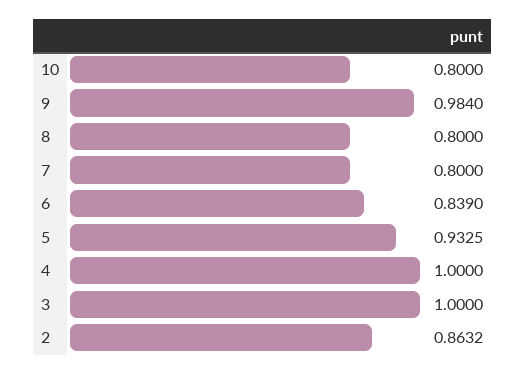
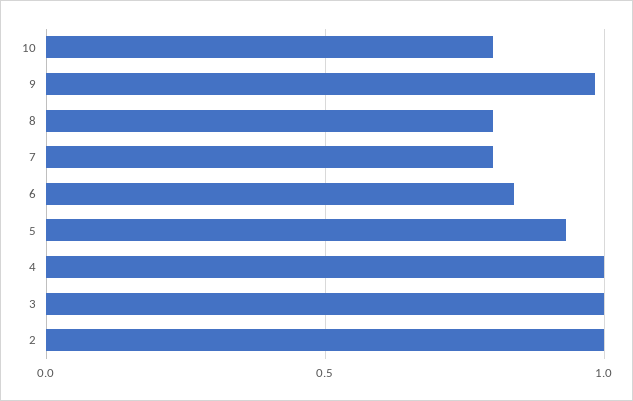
2: 0.8632 -> 1

